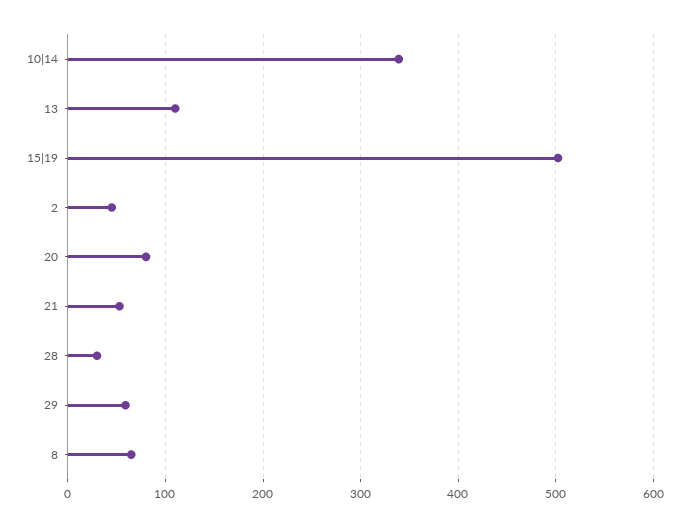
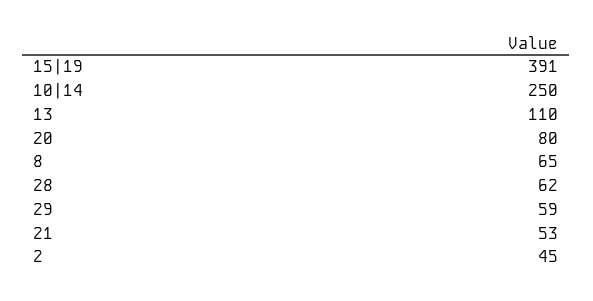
10|14: 340 -> 250
15|19: 500 -> 391
28: 30 -> 62

